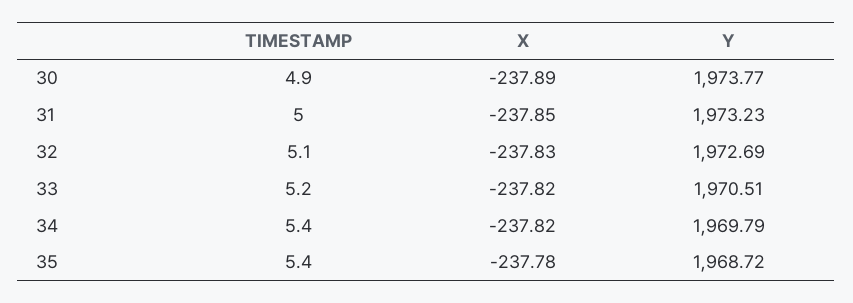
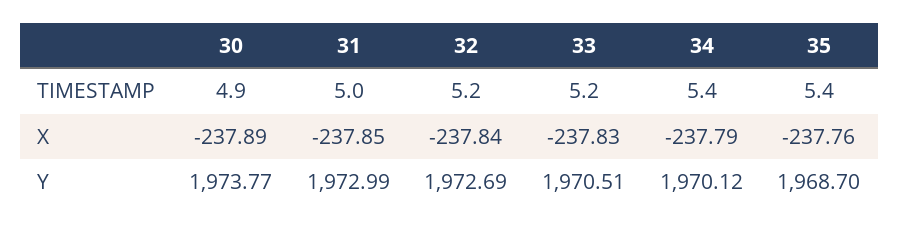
Y, 31: 1973.23 -> 1972.99
TIMESTAMP, 32: 5.1 -> 5.2
X, 32: -237.83 -> -237.84
X, 33: -237.82 -> -237.83
X, 34: -237.82 -> -237.79
Y, 34: 1969.79 -> 1970.12
X, 35: -237.78 -> -237.76
Y, 35: 1968.72 -> 1968.7

